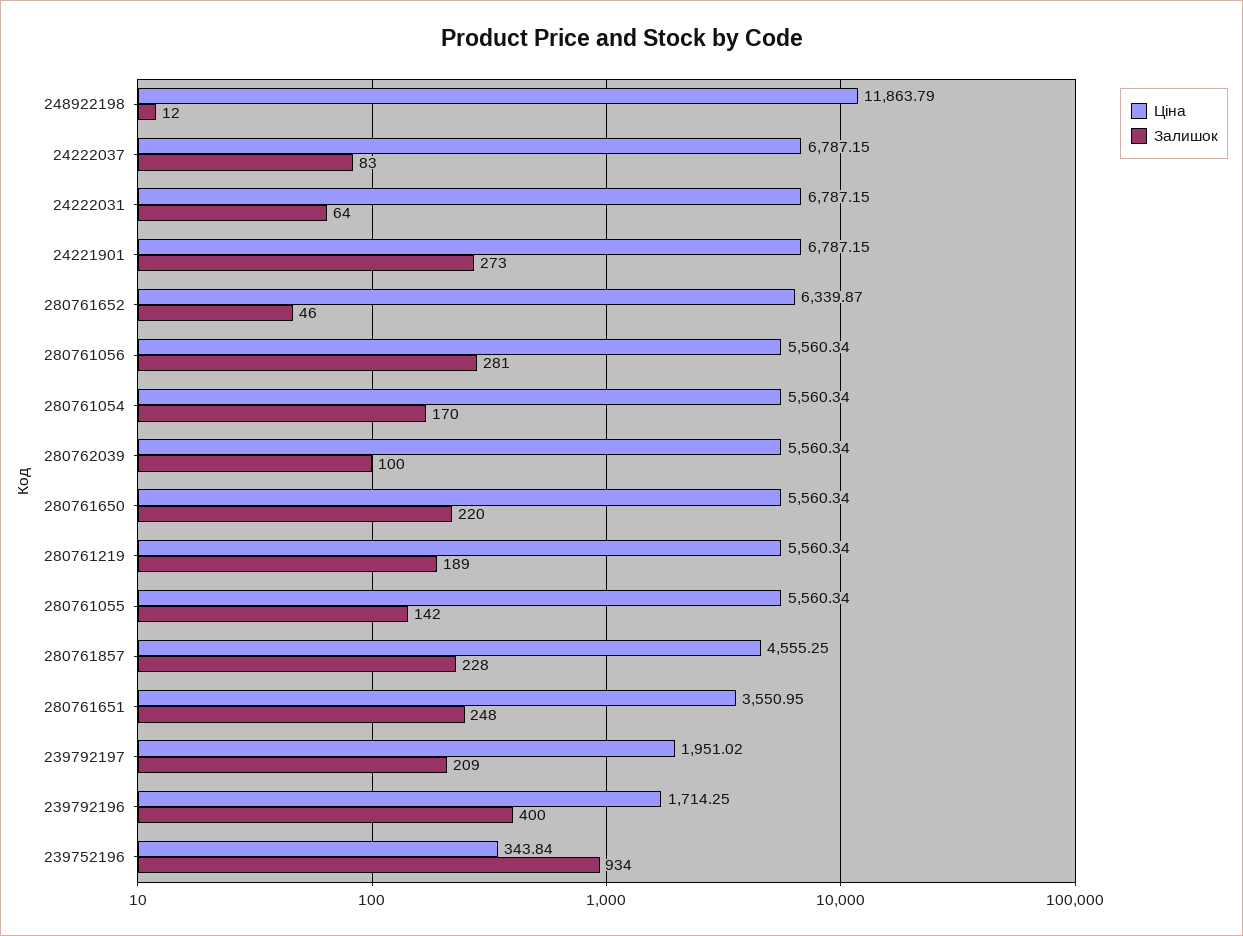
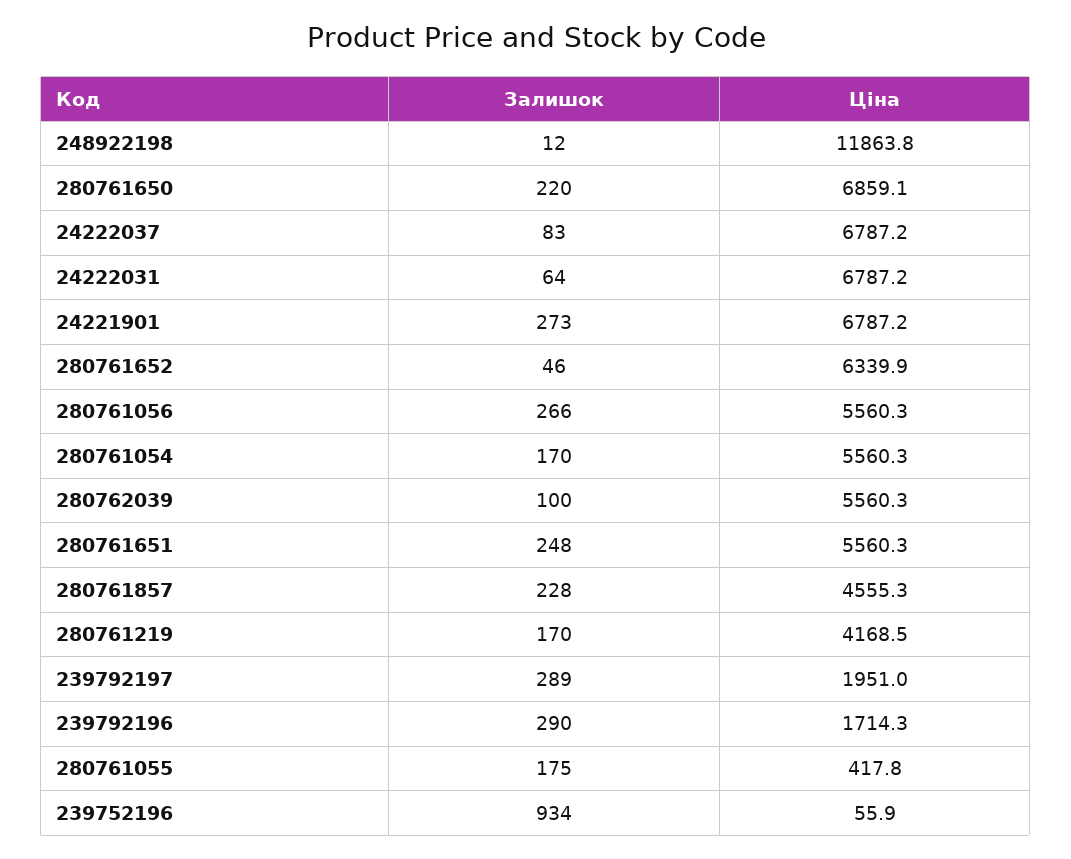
Залишок, 280761056: 281 -> 266
Ціна, 280761650: 5560.34 -> 6859.1
Ціна, 280761219: 5560.34 -> 4168.5
Залишок, 280761219: 189 -> 170
Ціна, 280761055: 5560.34 -> 417.8
Залишок, 280761055: 142 -> 175
Ціна, 280761651: 3550.95 -> 5560.3
Залишок, 239792197: 209 -> 289
Залишок, 239792196: 400 -> 290
Ціна, 239752196: 343.84 -> 55.9

